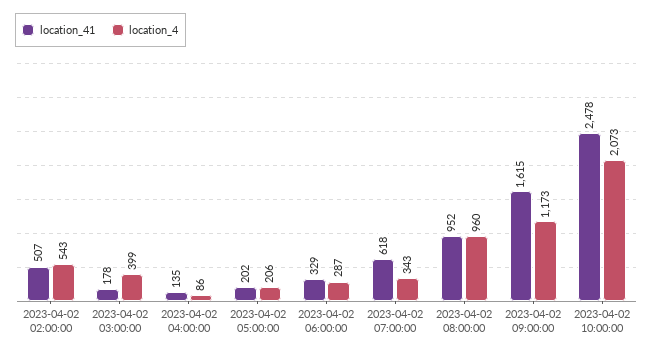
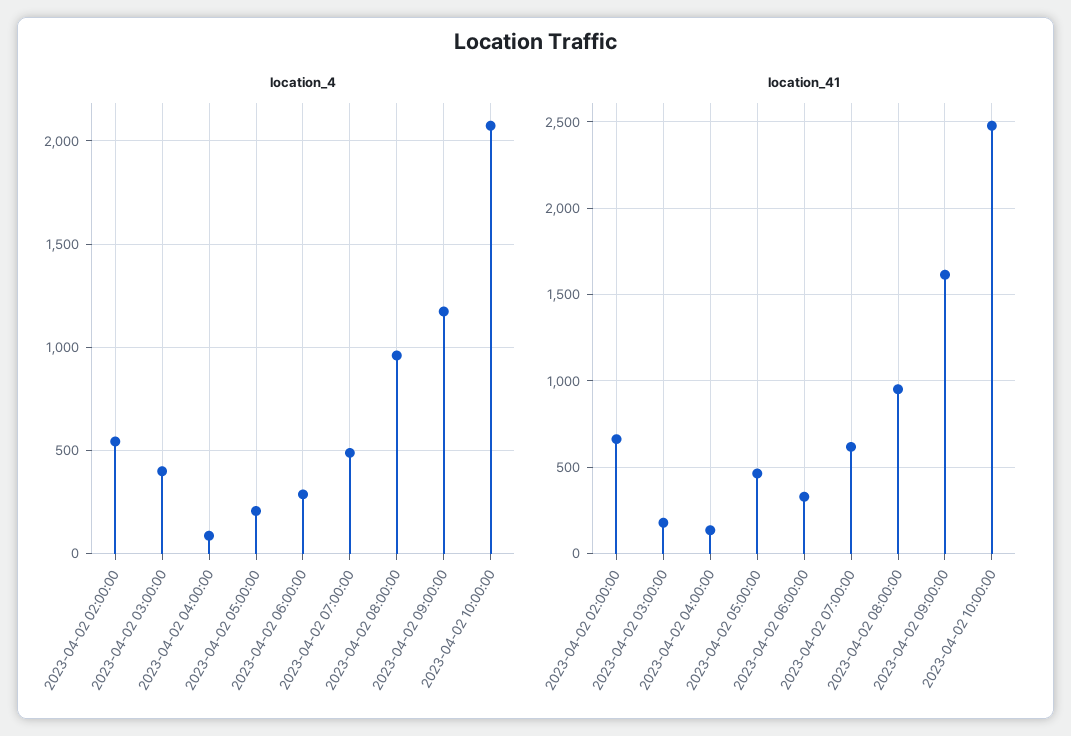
location_41, 2023-04-02 02:00:00: 507 -> 650
location_41, 2023-04-02 05:00:00: 202 -> 450
location_4, 2023-04-02 07:00:00: 343 -> 500

